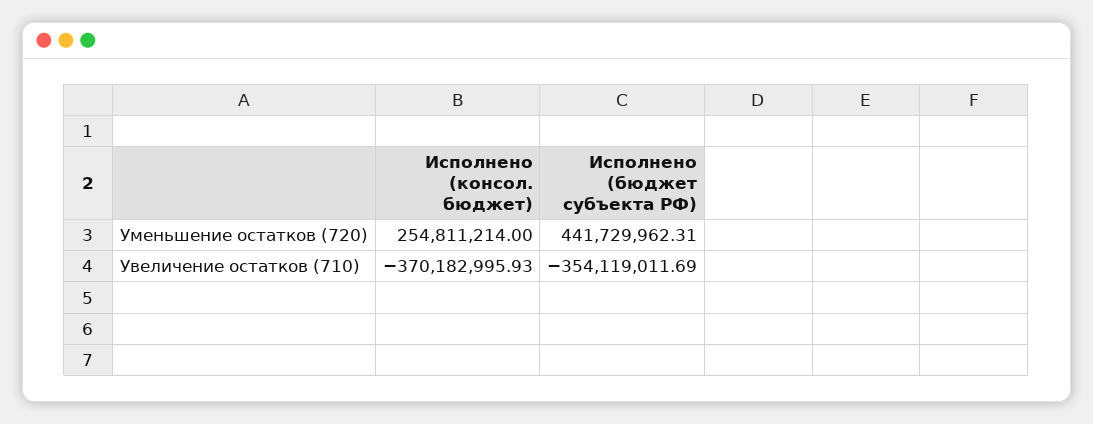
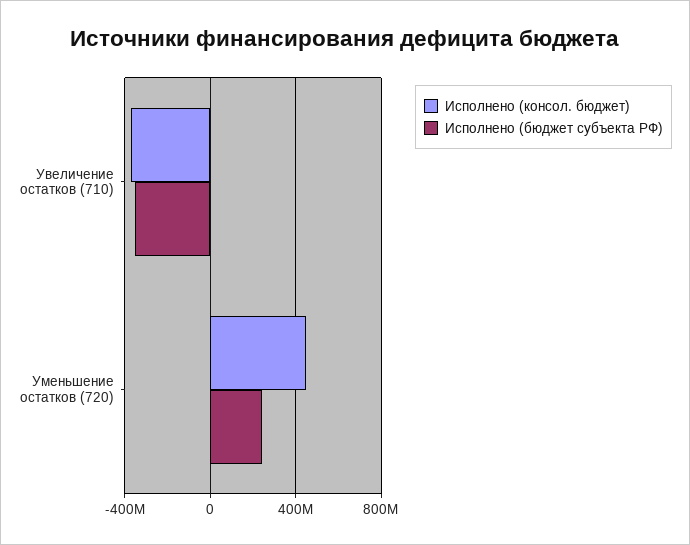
Исполнено (консол. бюджет), Уменьшение остатков (720): 254811214 -> 450000000
Исполнено (бюджет субъекта РФ), Уменьшение остатков (720): 441729962.31 -> 250000000

